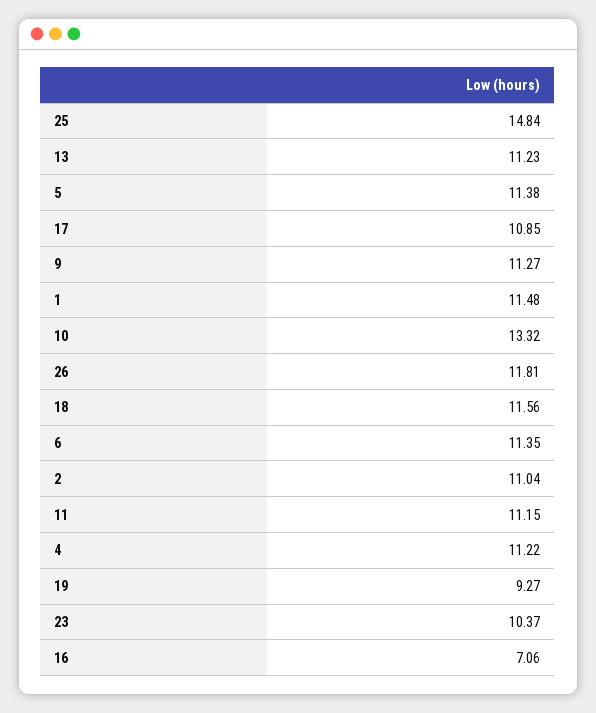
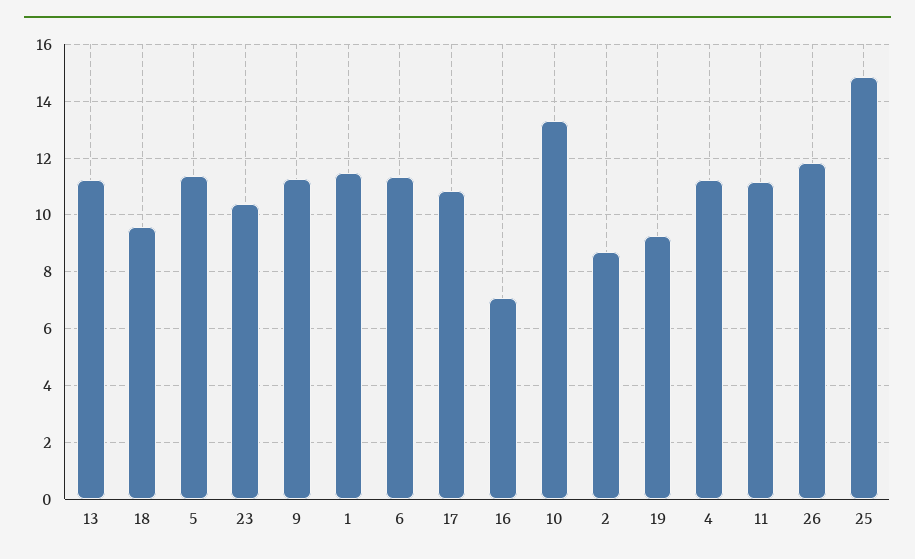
18: 11.56 -> 9.5
2: 11.04 -> 8.75

